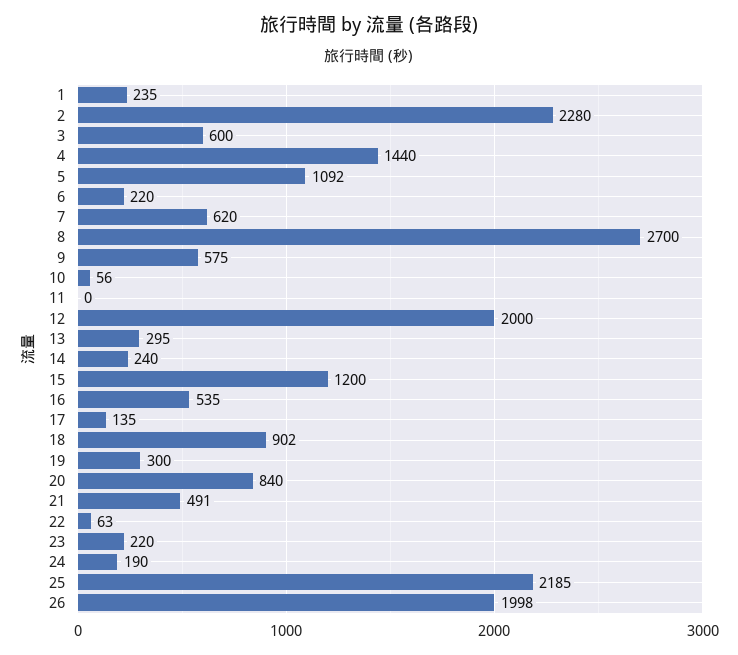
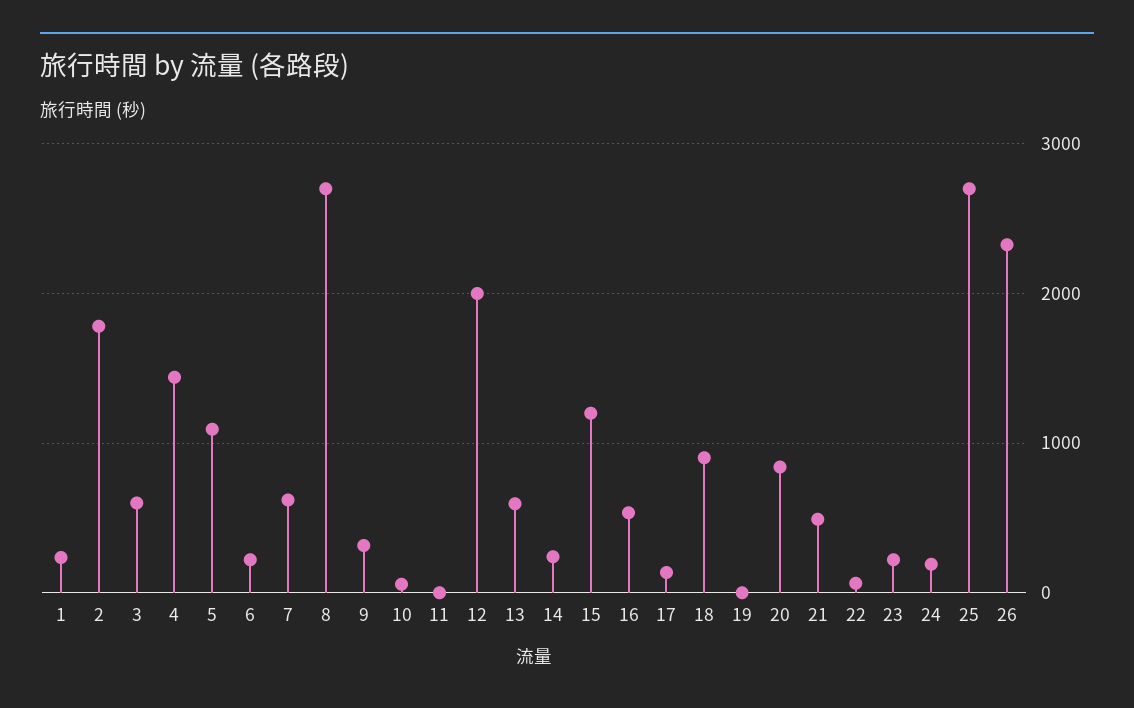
2: 2280 -> 1800
9: 575 -> 300
13: 295 -> 600
19: 300 -> 0
25: 2185 -> 2700
26: 1998 -> 2300

